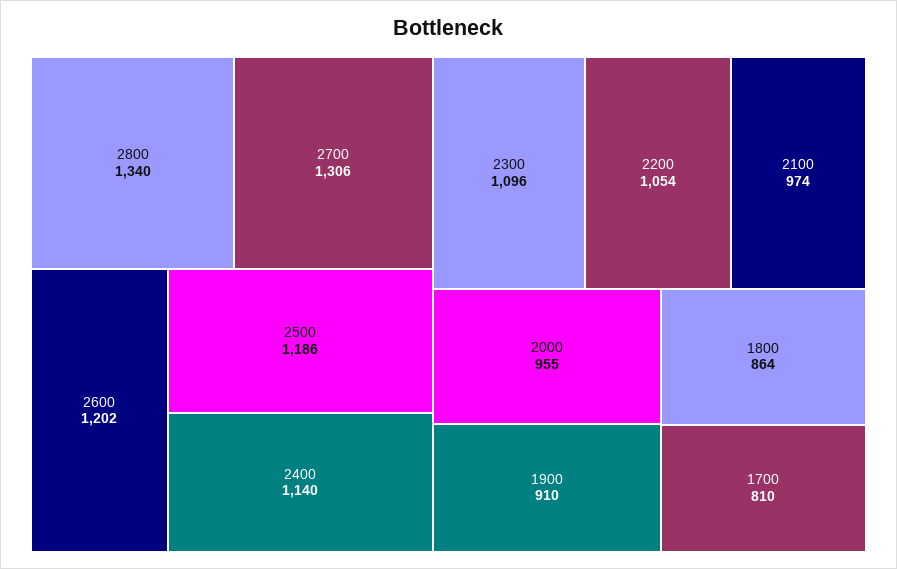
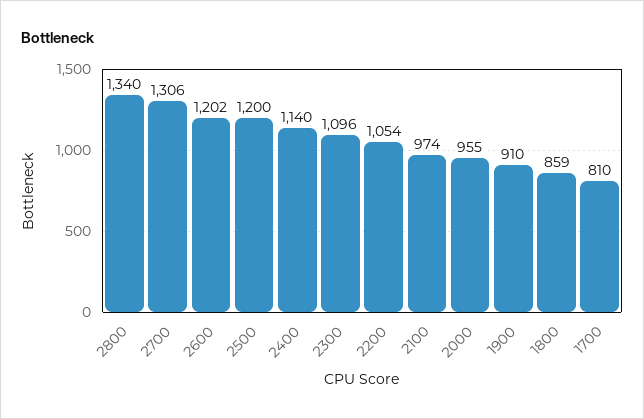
2500: 1186 -> 1200
1800: 864 -> 859

